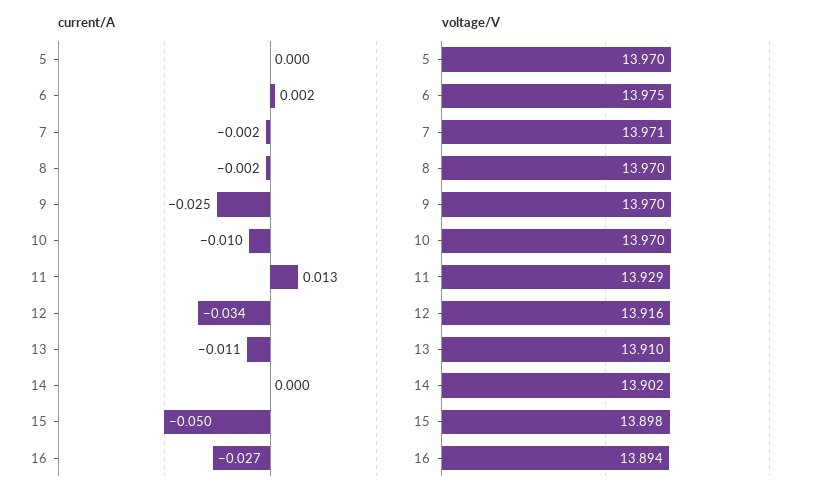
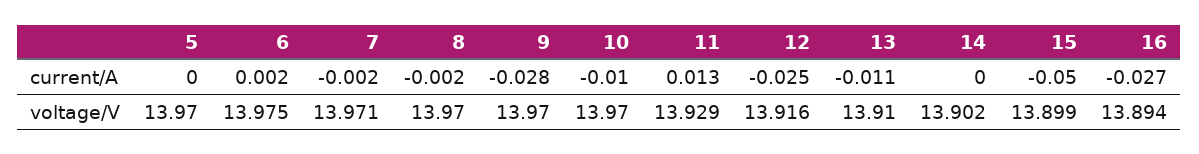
current/A, 9: -0.025 -> -0.028
current/A, 12: -0.034 -> -0.025
voltage/V, 15: 13.898 -> 13.899

